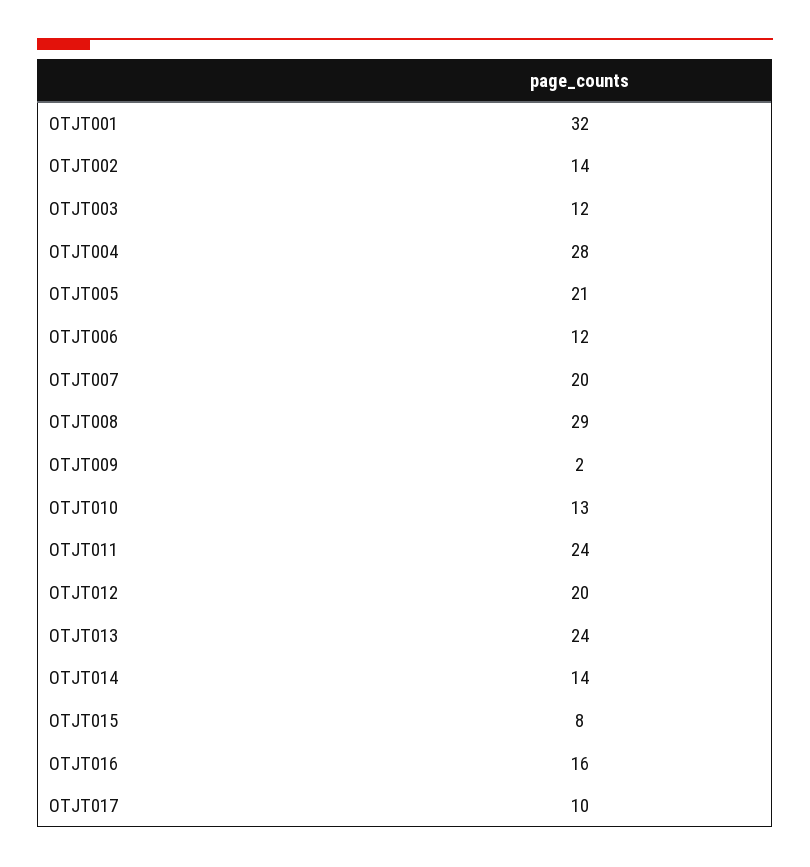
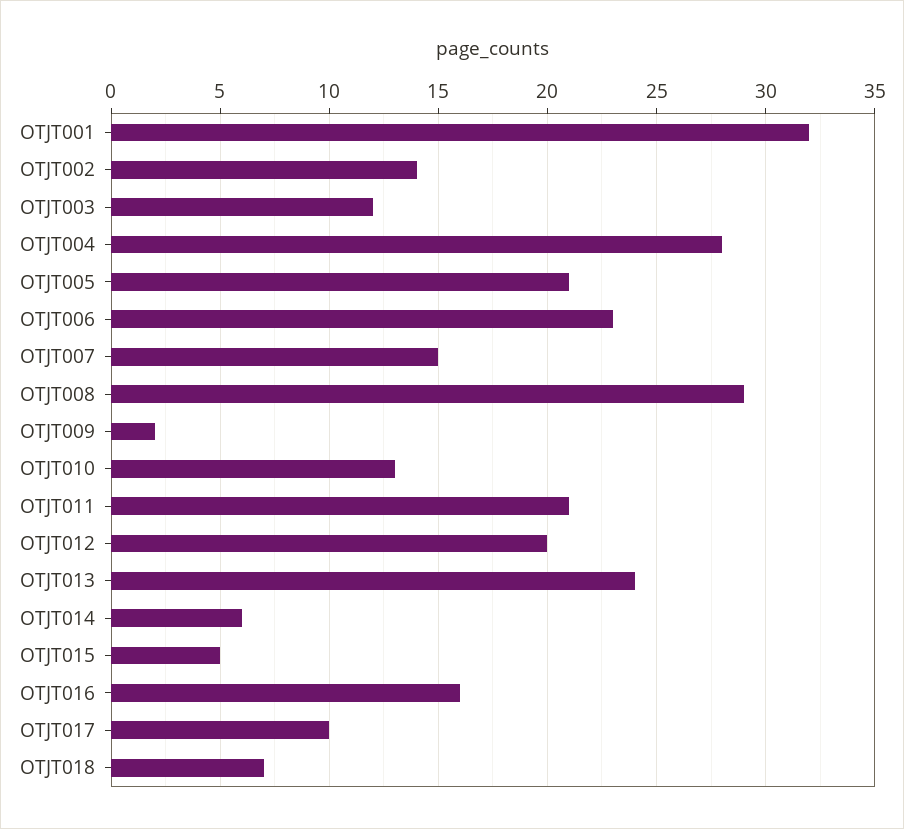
OTJT006: 12 -> 23
OTJT007: 20 -> 15
OTJT011: 24 -> 21
OTJT014: 14 -> 6
OTJT015: 8 -> 5
OTJT018: none -> 7

